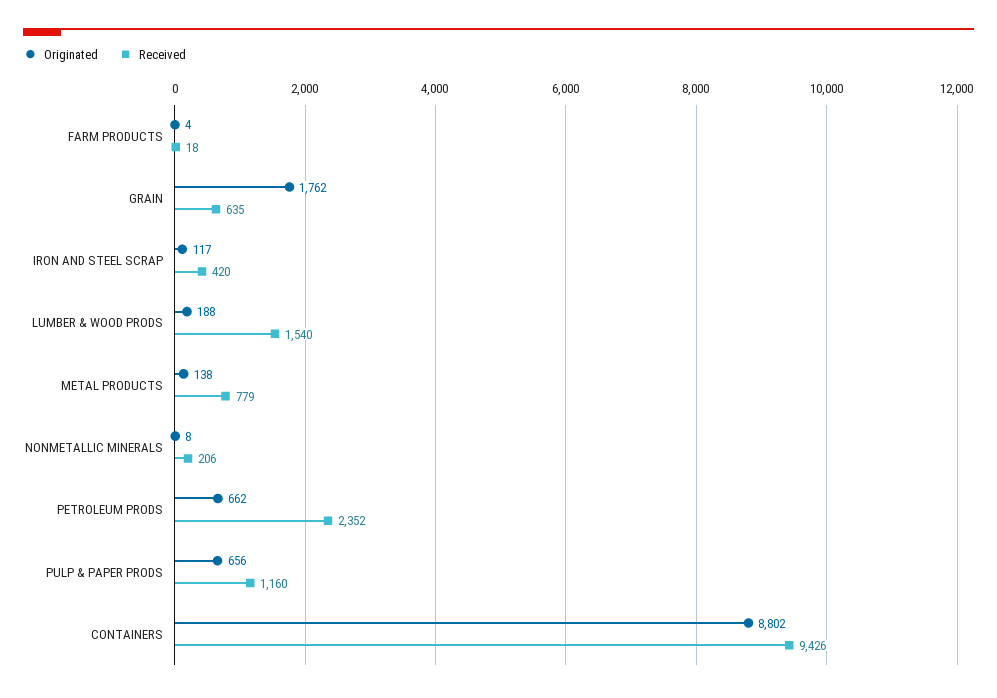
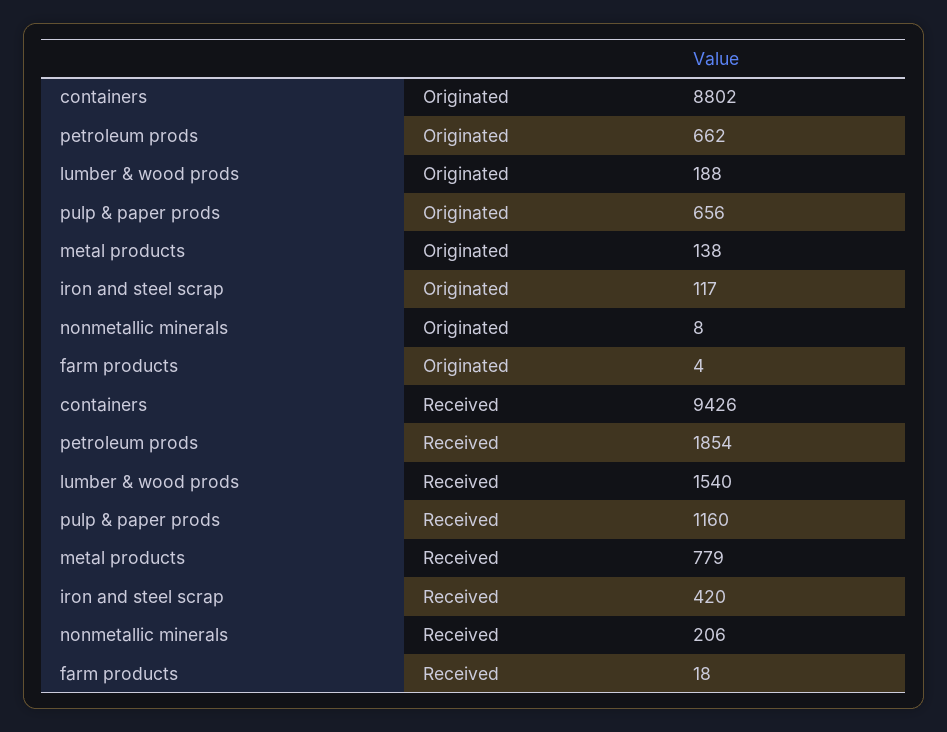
Originated, GRAIN: 1762 -> none
Received, GRAIN: 635 -> none
Received, PETROLEUM PRODS: 2352 -> 1854

